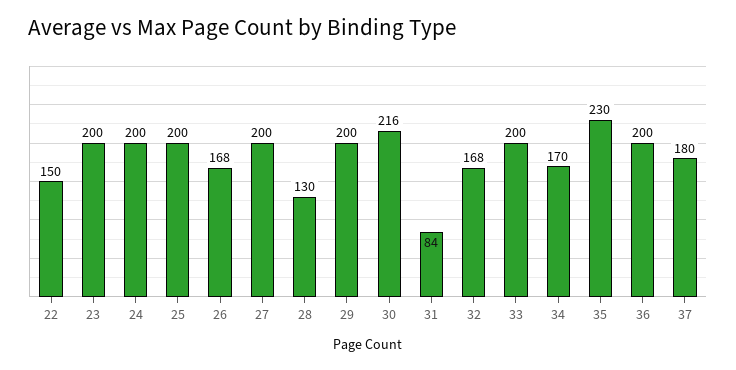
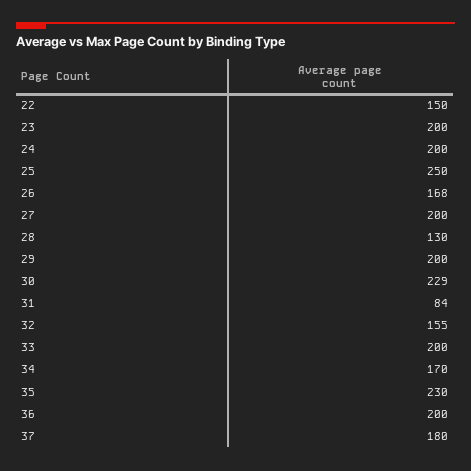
25: 200 -> 250
30: 216 -> 229
32: 168 -> 155

